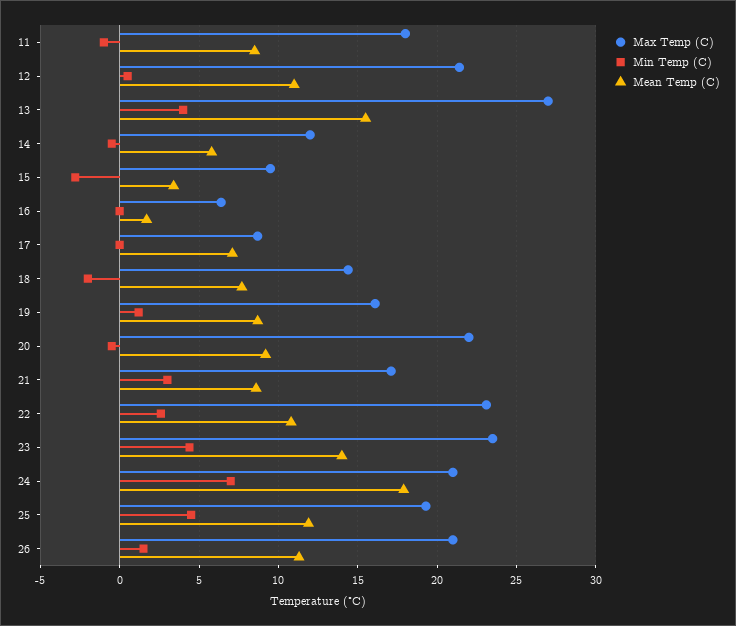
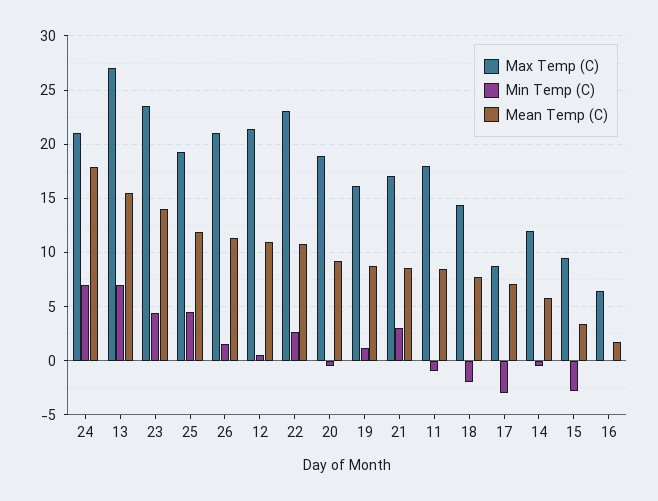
Min Temp (C), 13: 4 -> 7
Min Temp (C), 17: 0 -> -3
Max Temp (C), 20: 22 -> 19

